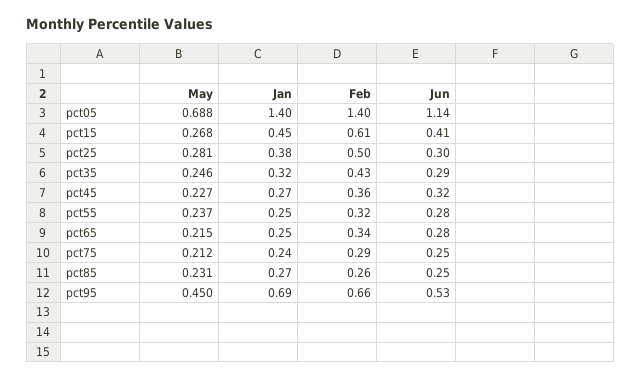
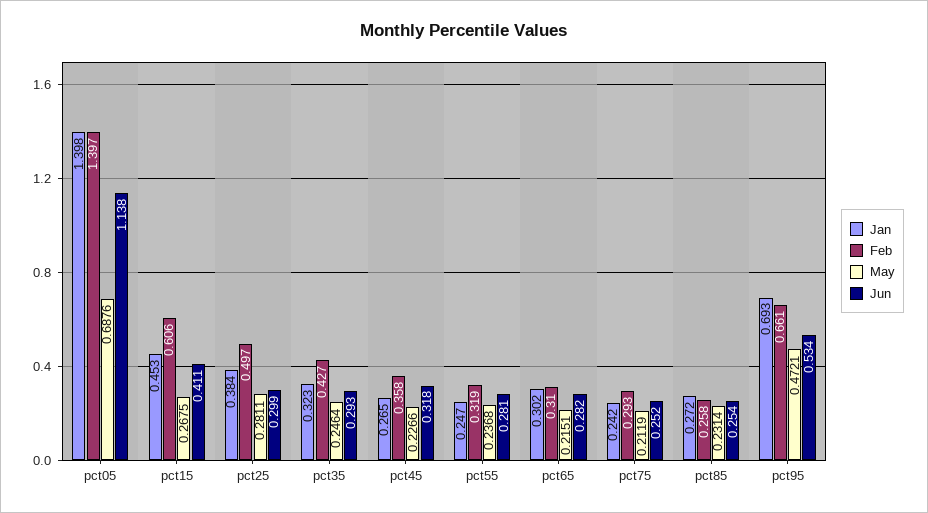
Jan, pct65: 0.25 -> 0.302
Feb, pct65: 0.34 -> 0.31
May, pct95: 0.45 -> 0.4721

